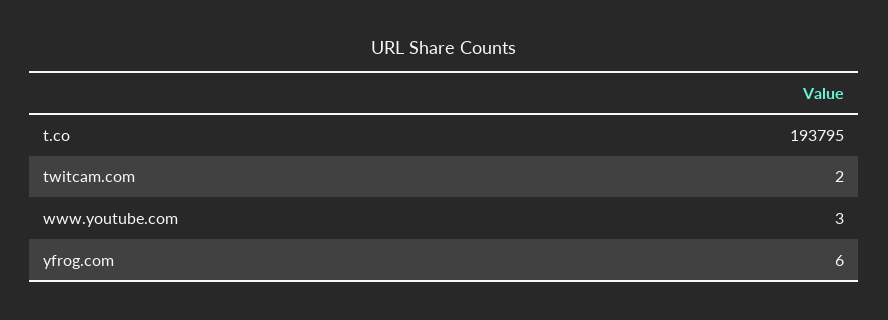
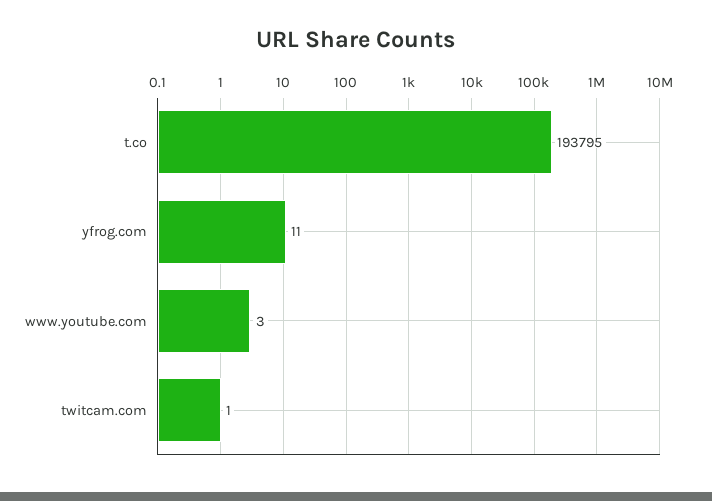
twitcam.com: 2 -> 1
yfrog.com: 6 -> 11

